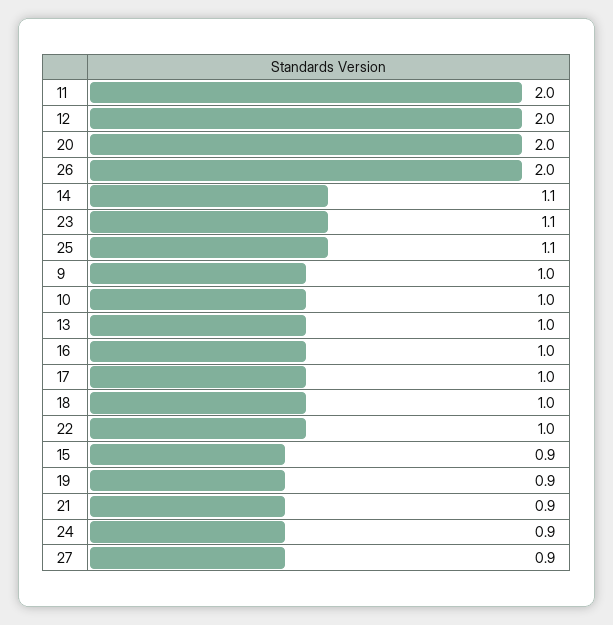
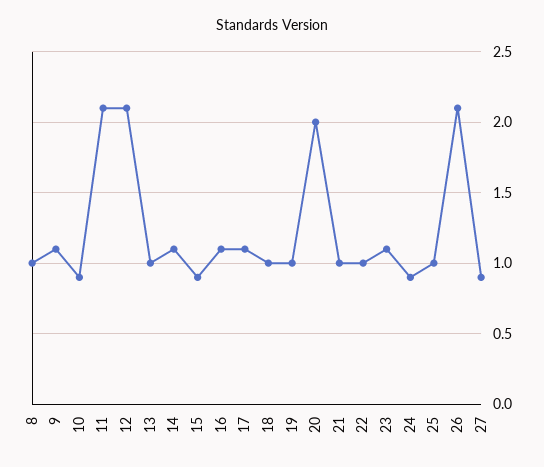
11: 2 -> 2.1
12: 2 -> 2.1
26: 2 -> 2.1
25: 1.1 -> 1
9: 1 -> 1.1
10: 1 -> 0.9
16: 1 -> 1.1
17: 1 -> 1.1
19: 0.9 -> 1
21: 0.9 -> 1
8: none -> 1

